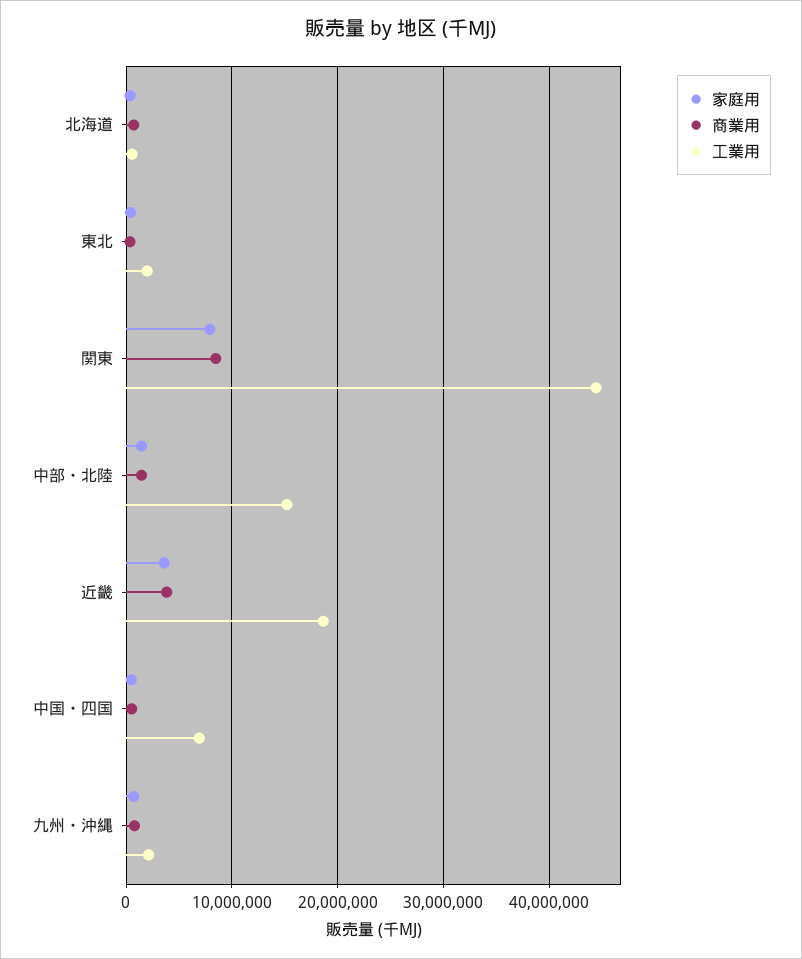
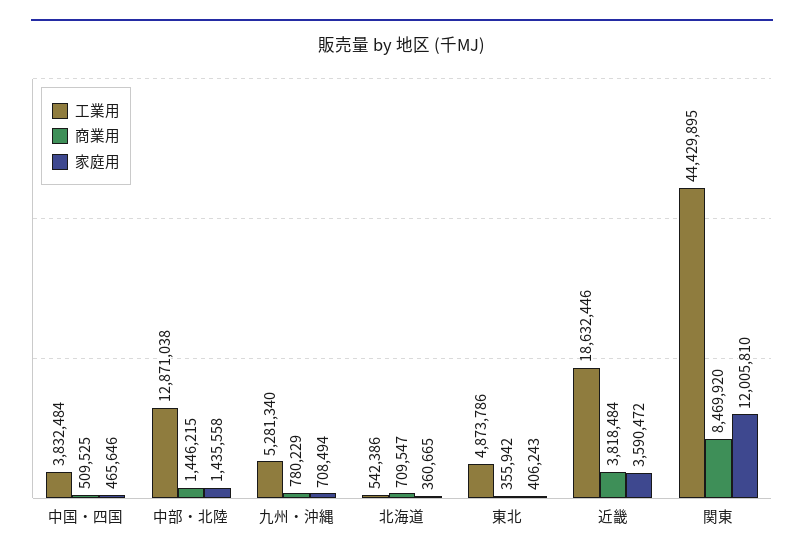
工業用, 東北: 2000000 -> 4873786
家庭用, 関東: 8000000 -> 12005810
工業用, 中部・北陸: 15000000 -> 12871038
工業用, 中国・四国: 7000000 -> 3832484
工業用, 九州・沖縄: 2000000 -> 5281340

